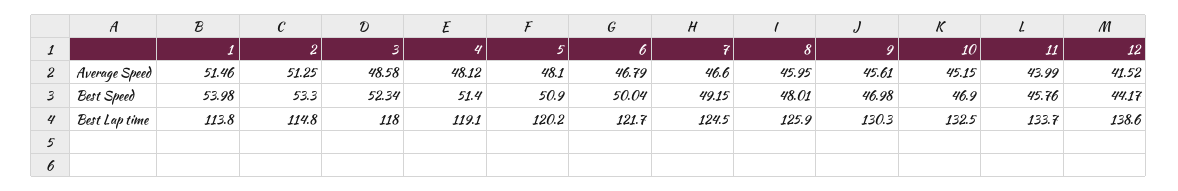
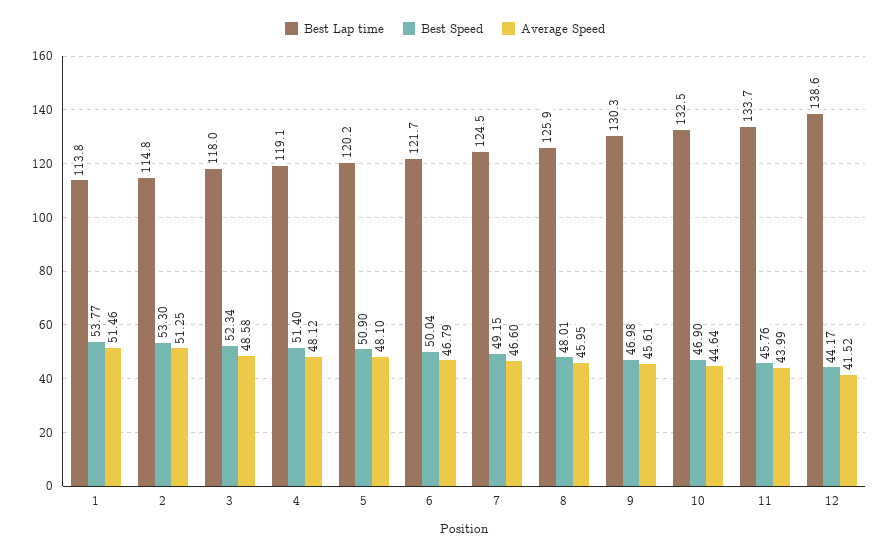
Average Speed, 10: 45.15 -> 44.64
Best Speed, 1: 53.98 -> 53.77

